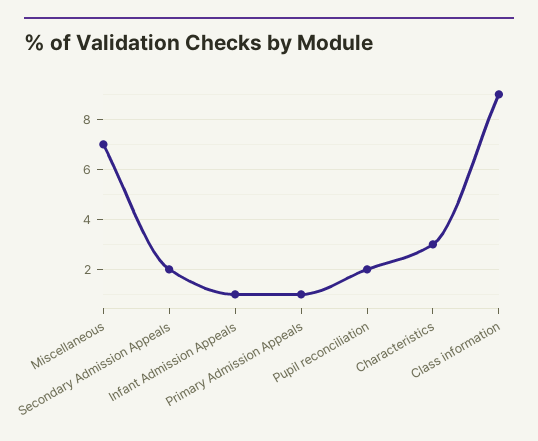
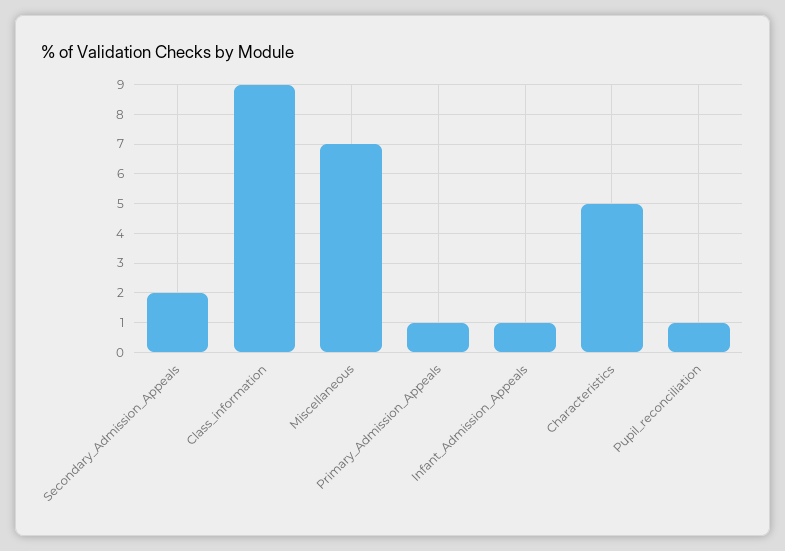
Pupil reconciliation: 2 -> 1
Characteristics: 3 -> 5

